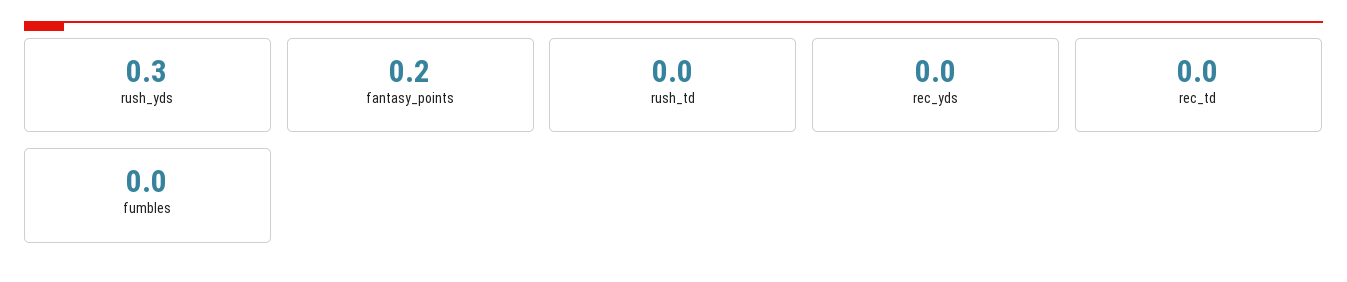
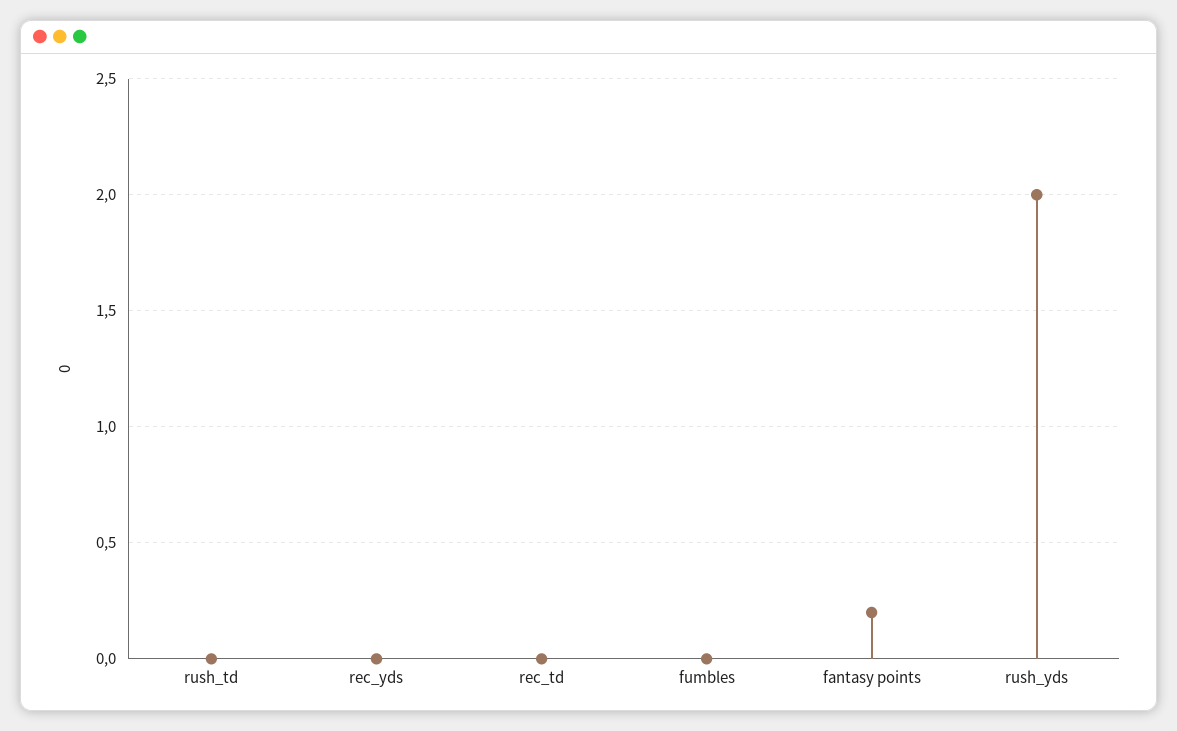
rush_yds: 0.3 -> 2

